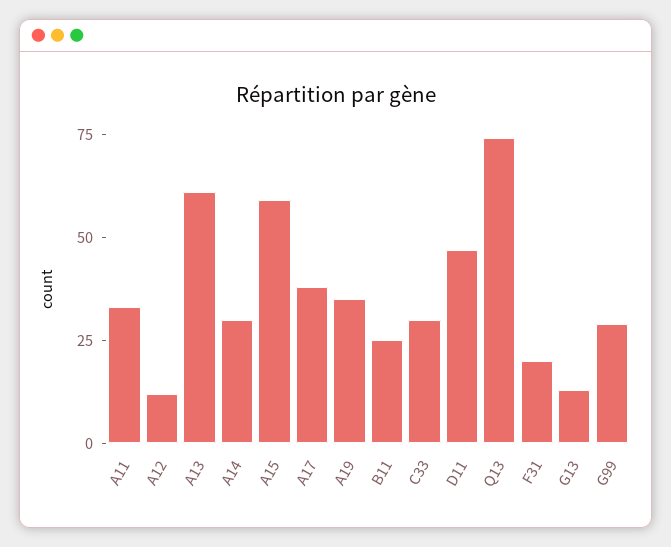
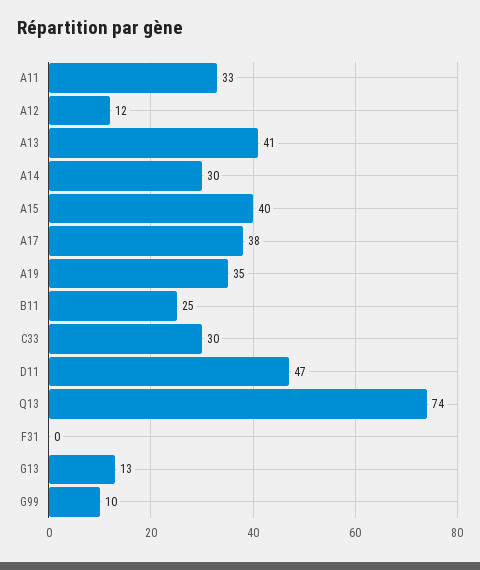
A13: 60 -> 41
A15: 60 -> 40
F31: 20 -> 0
G99: 30 -> 10

